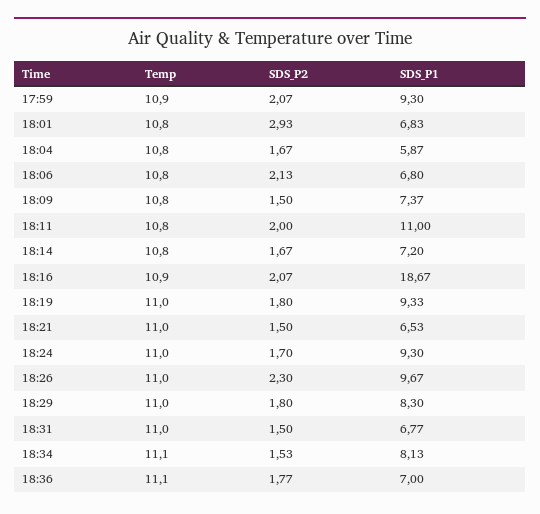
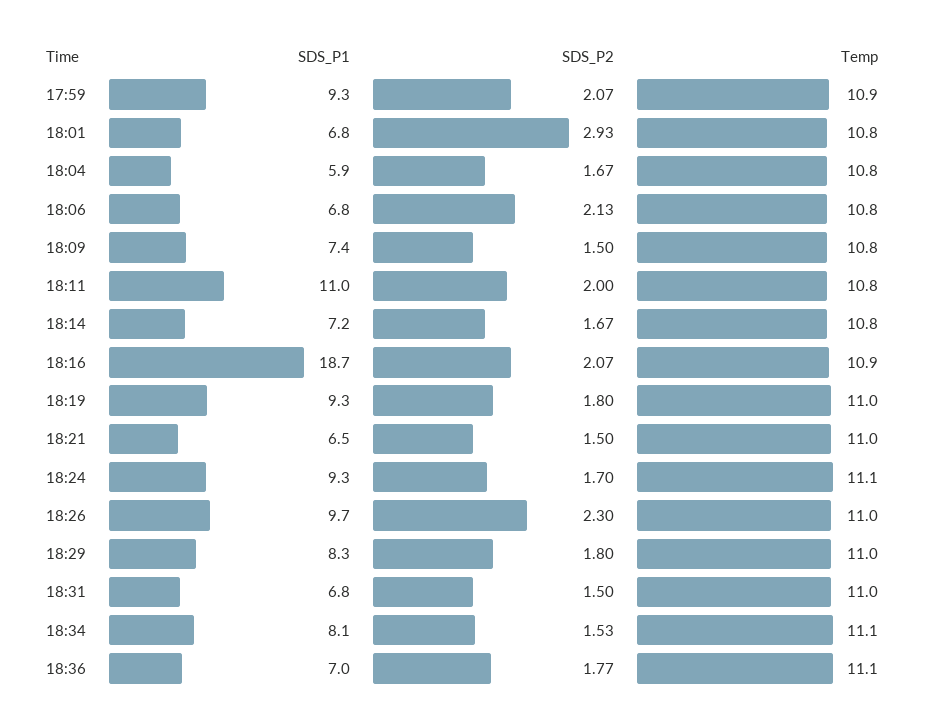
Temp, 18:24: 11 -> 11.1

